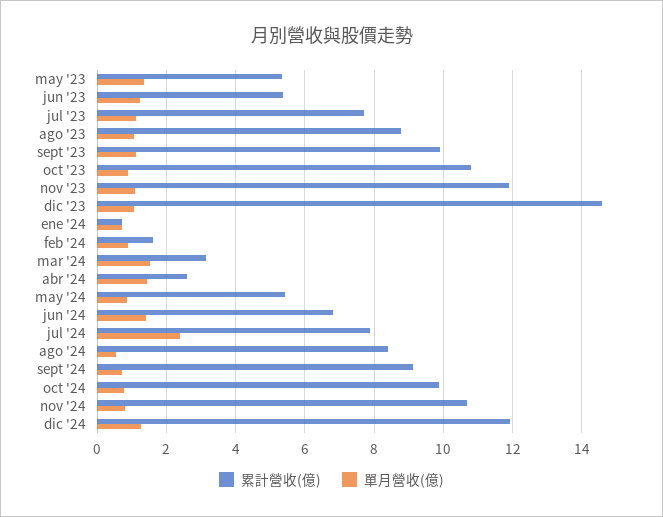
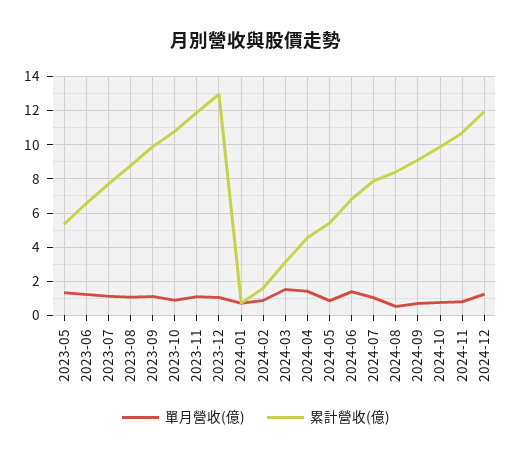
累計營收(億), jun '23: 5.4 -> 6.5
累計營收(億), dic '23: 14.6 -> 13
累計營收(億), abr '24: 2.6 -> 4.5
單月營收(億), jul '24: 2.4 -> 1

